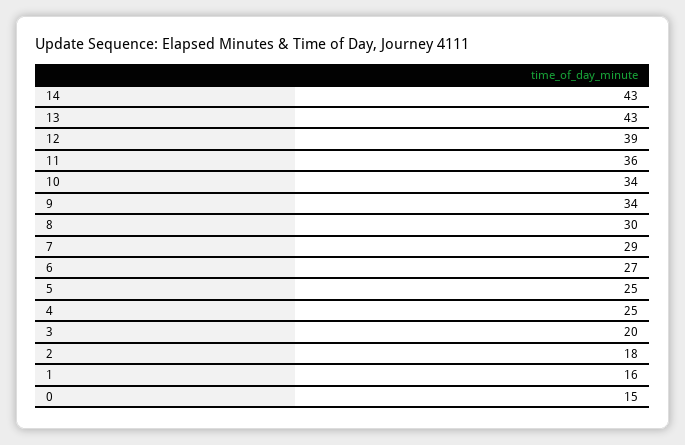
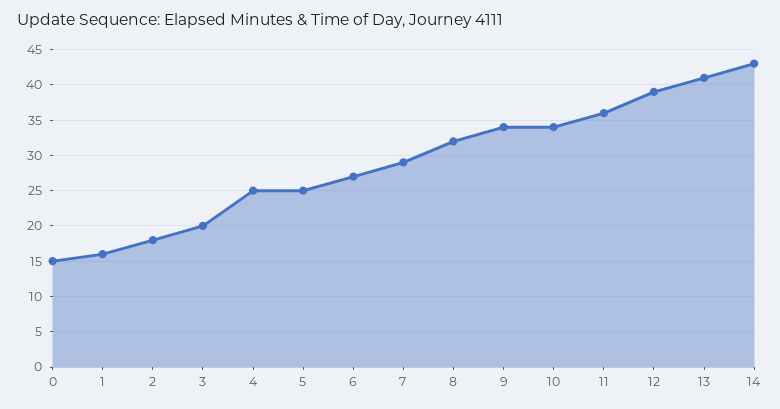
13: 43 -> 41
8: 30 -> 32

